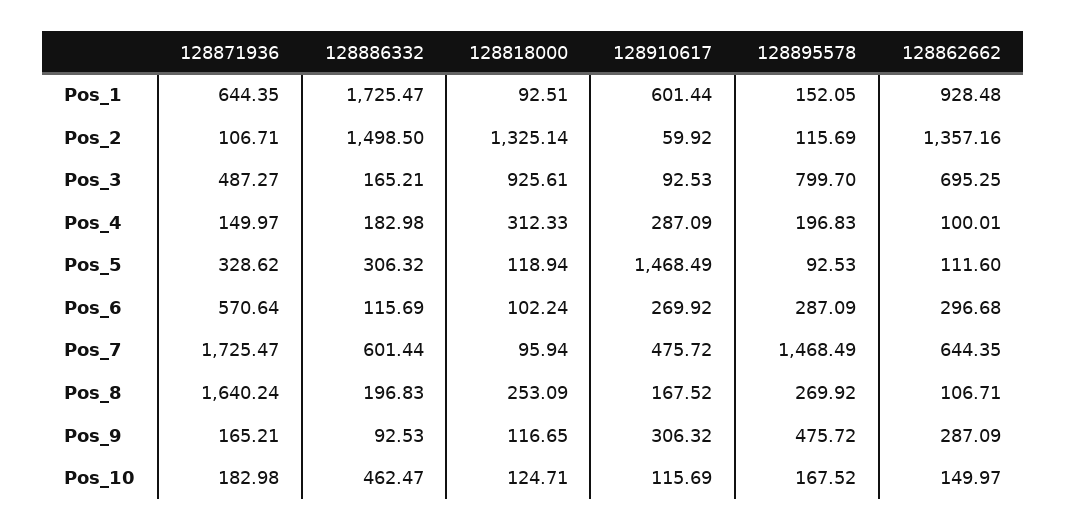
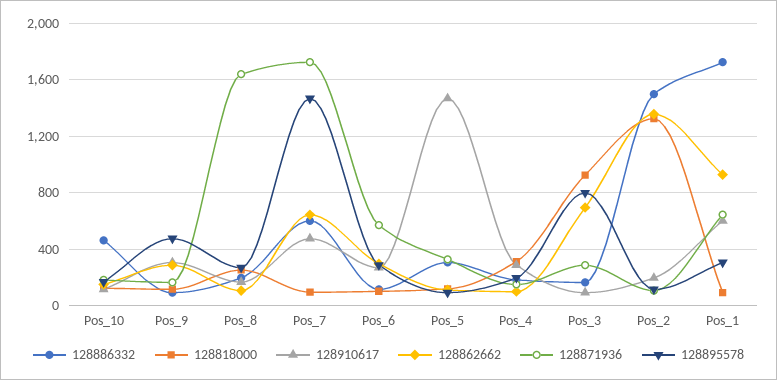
128895578, Pos_1: 152.05 -> 300
128910617, Pos_2: 59.92 -> 200
128871936, Pos_3: 487.27 -> 300

